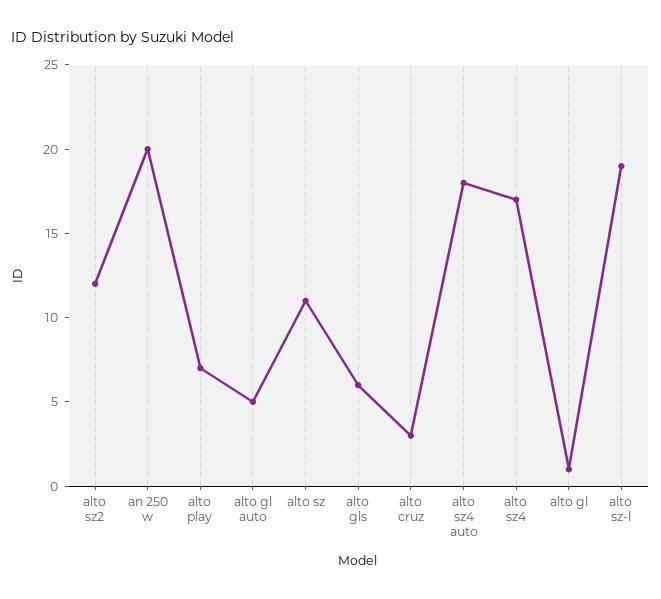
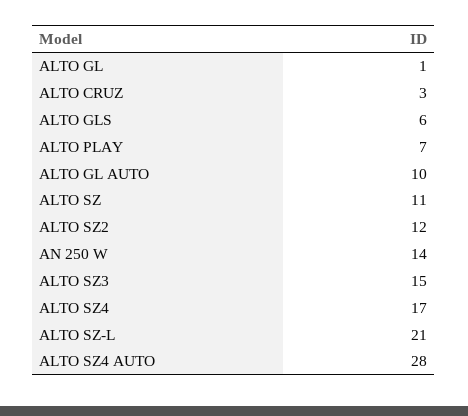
an 250 w: 20 -> 14
alto gl auto: 5 -> 10
alto sz4 auto: 18 -> 28
alto sz-l: 19 -> 21
ALTO SZ3: none -> 15

